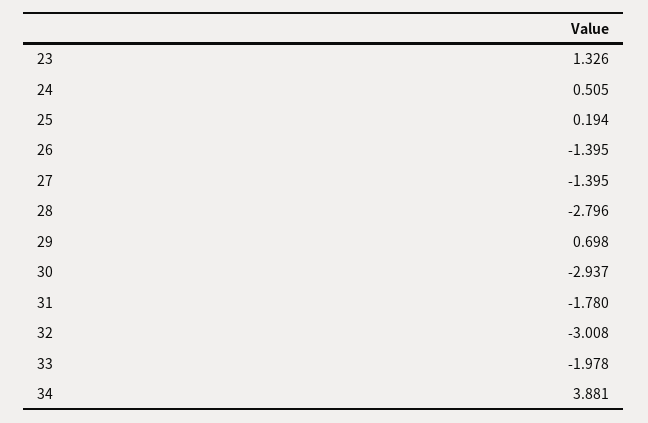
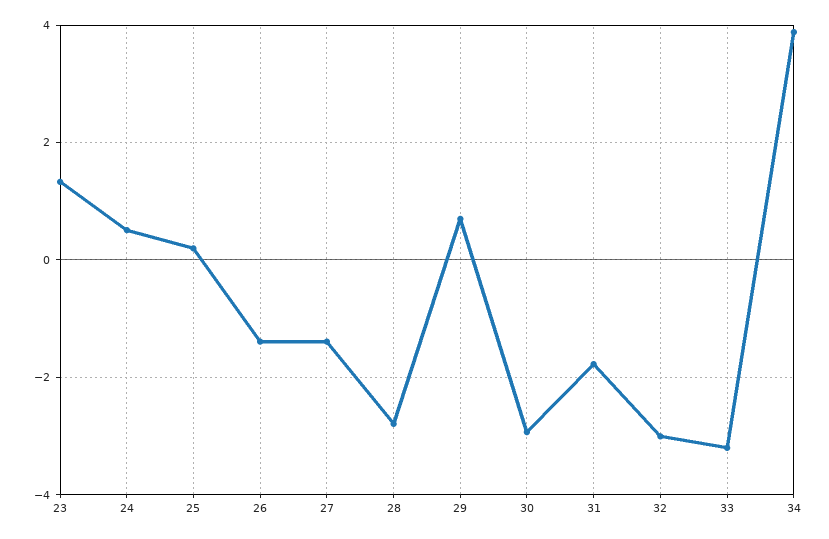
33: -1.978 -> -3.2

